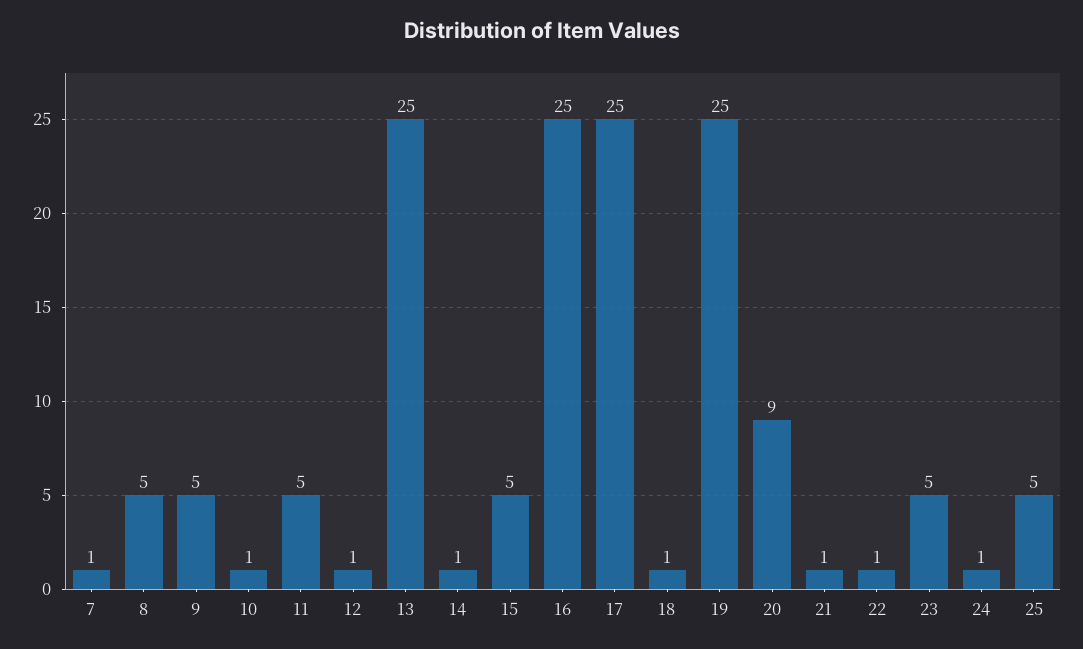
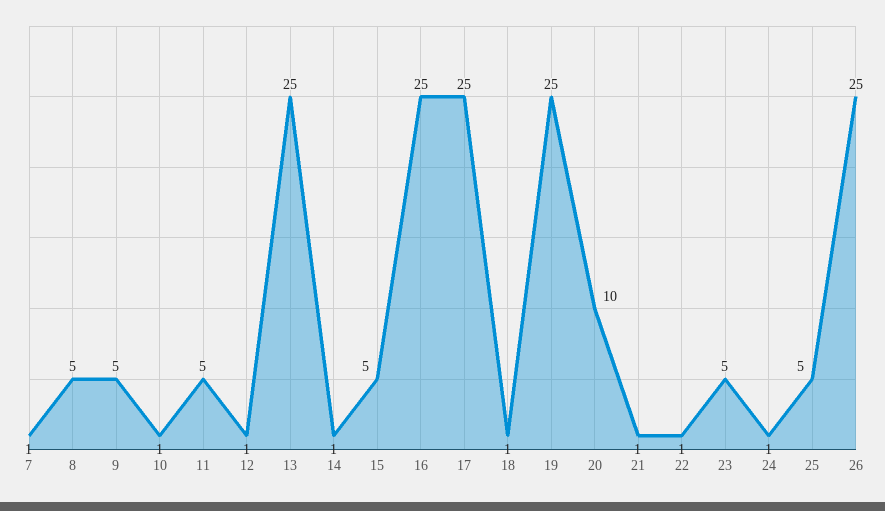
20: 9 -> 10
26: none -> 25

